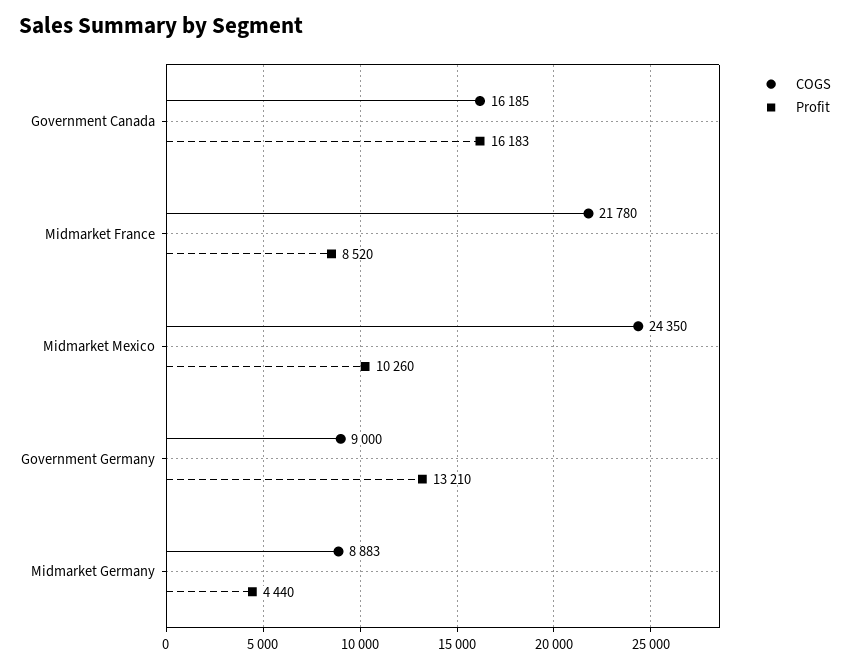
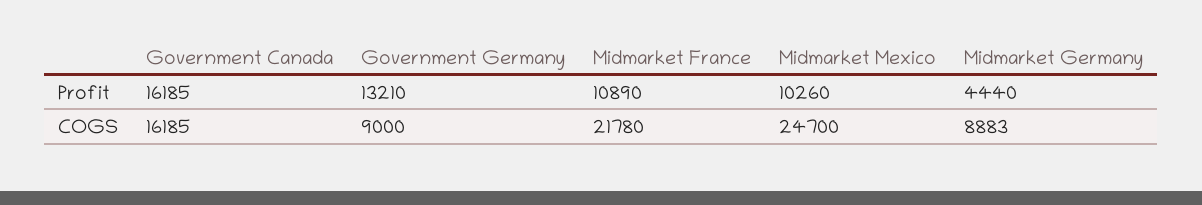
Profit, Government Canada: 16183 -> 16185
Profit, Midmarket France: 8520 -> 10890
COGS, Midmarket Mexico: 24350 -> 24700

